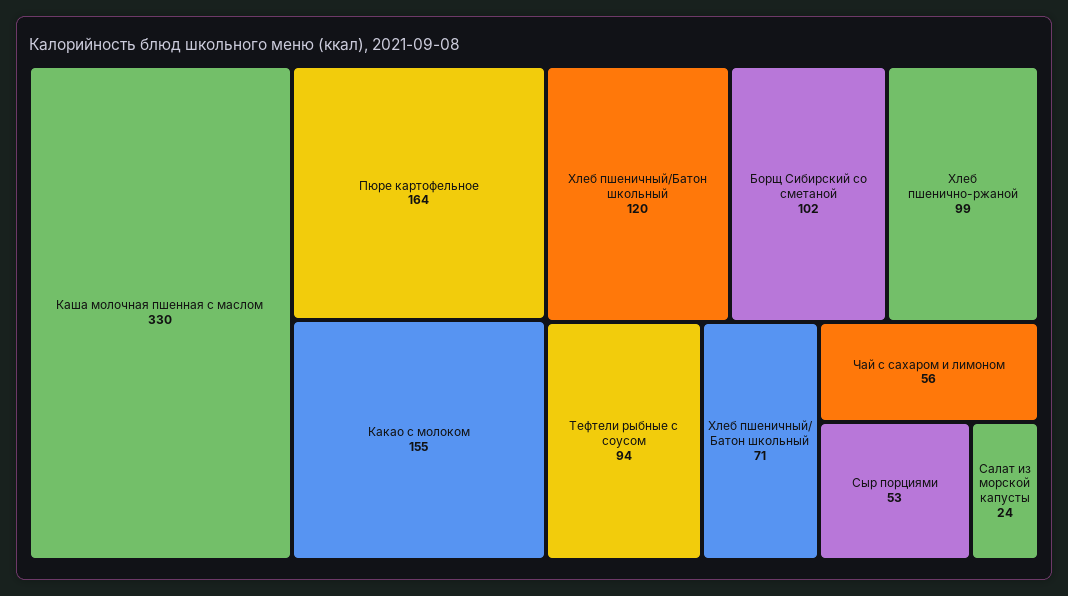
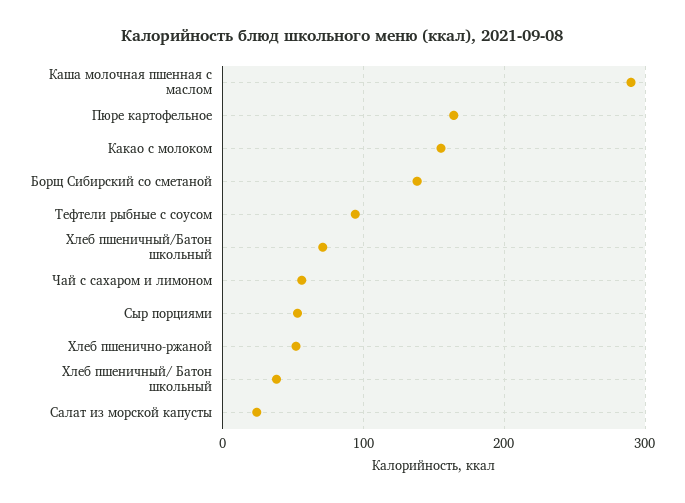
Каша молочная пшенная с маслом: 330 -> 290
Хлеб пшеничный/Батон школьный: 120 -> 70
Борщ Сибирский со сметаной: 102 -> 140
Хлеб пшенично-ржаной: 99 -> 50
Хлеб пшеничный/ Батон школьный: 71 -> 40

